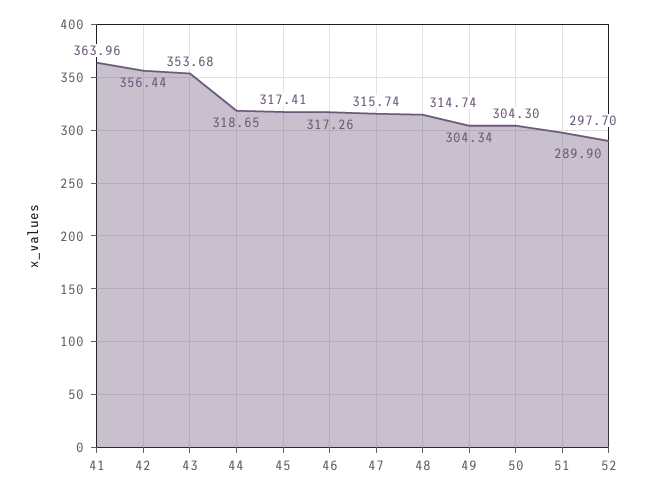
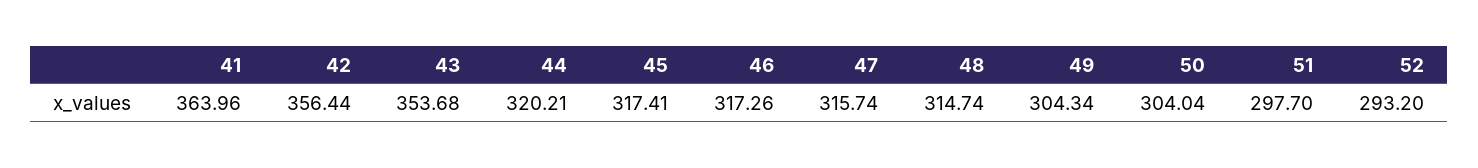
44: 318.65 -> 320.21
50: 304.3 -> 304.04
52: 289.9 -> 293.2

